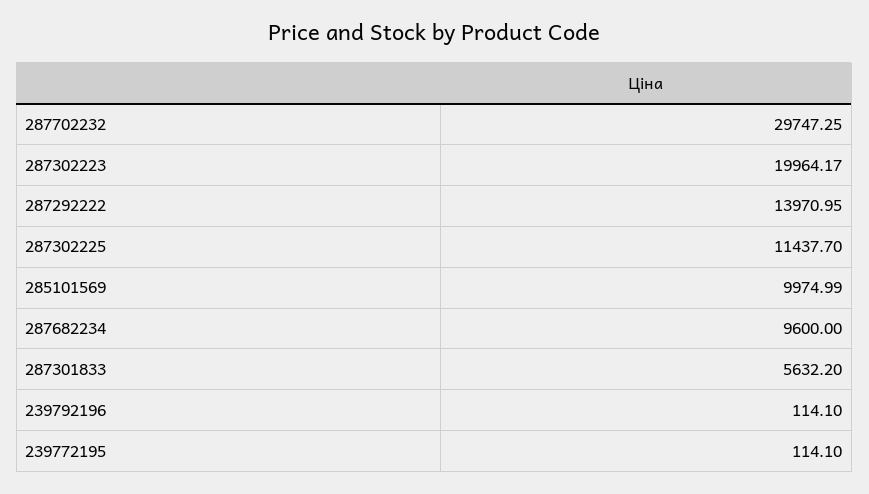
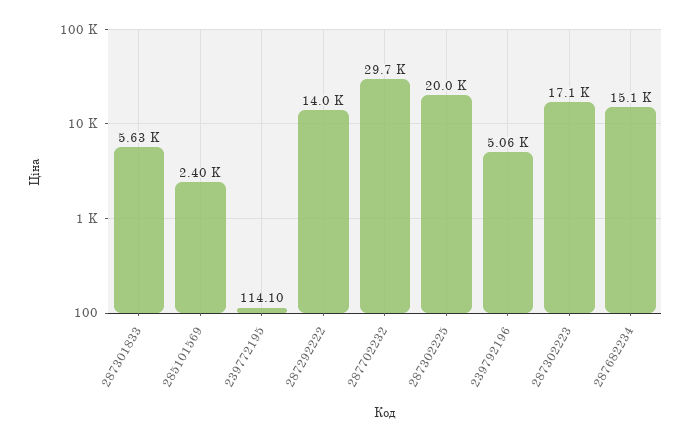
287302223: 19964.17 -> 17100
287302225: 11437.7 -> 20000
285101569: 9974.99 -> 2400
287682234: 9600 -> 15100
239792196: 114.1 -> 5060

